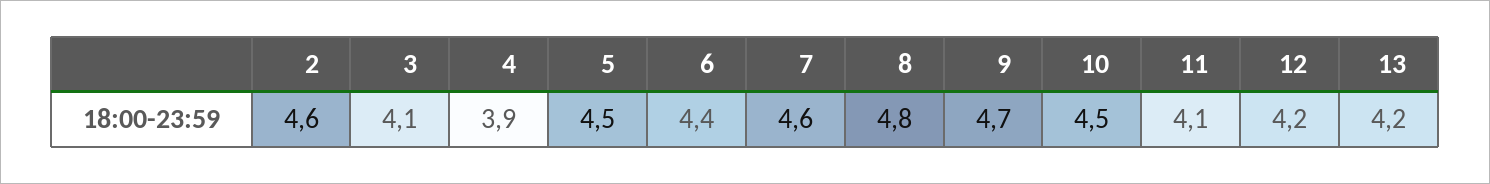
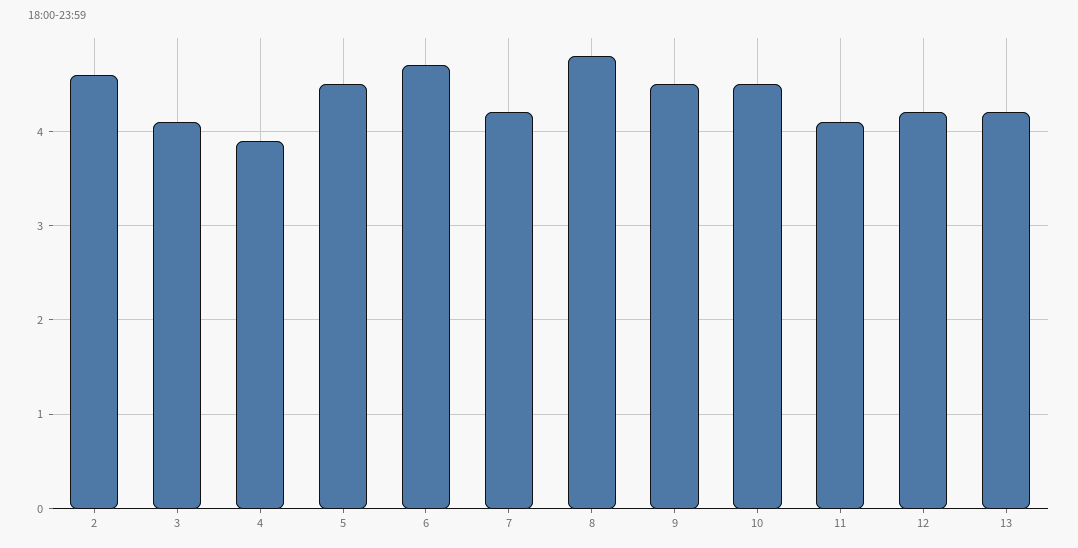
6: 4.4 -> 4.7
7: 4.6 -> 4.2
9: 4.7 -> 4.5

